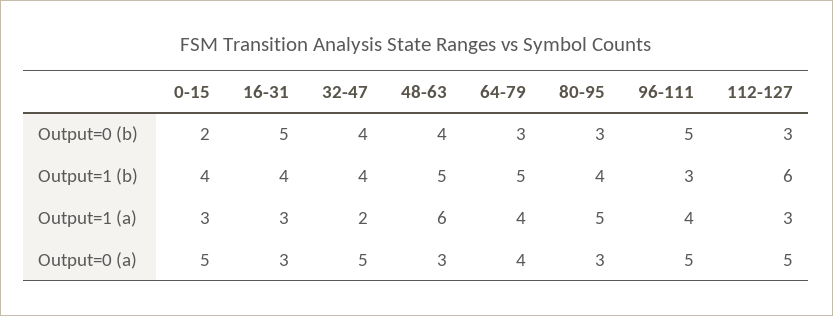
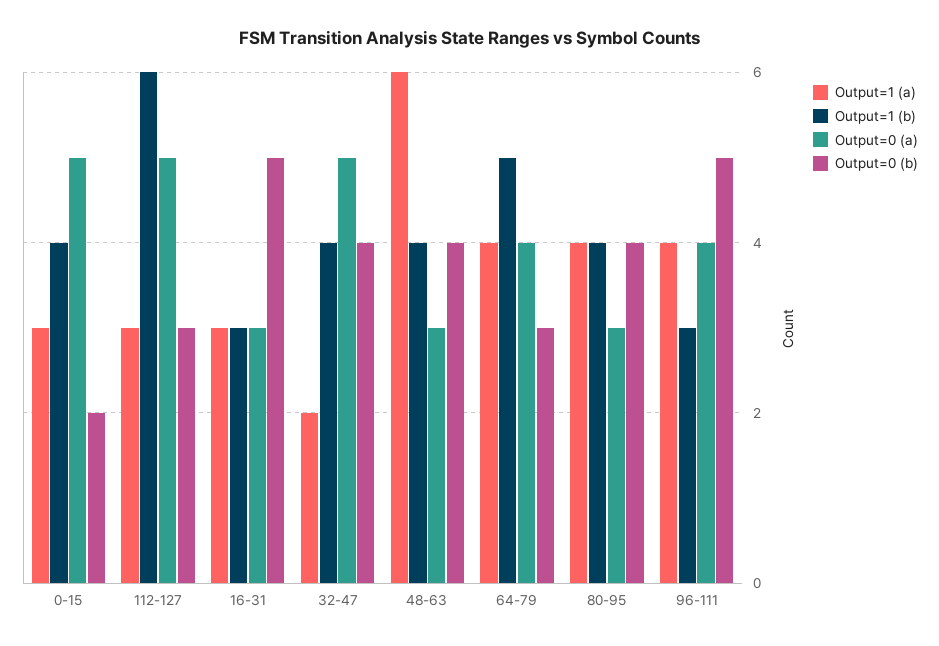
Output=0 (b), 80-95: 3 -> 4
Output=1 (b), 16-31: 4 -> 3
Output=1 (b), 48-63: 5 -> 4
Output=1 (a), 80-95: 5 -> 4
Output=0 (a), 96-111: 5 -> 4

